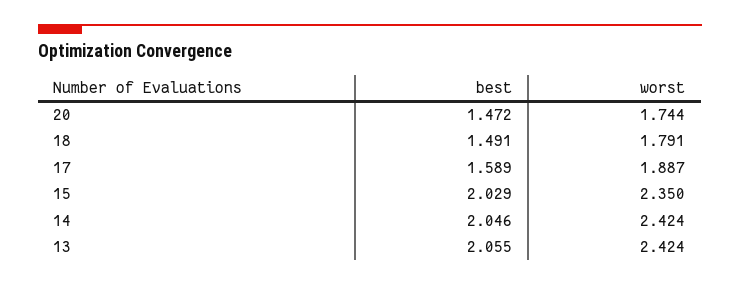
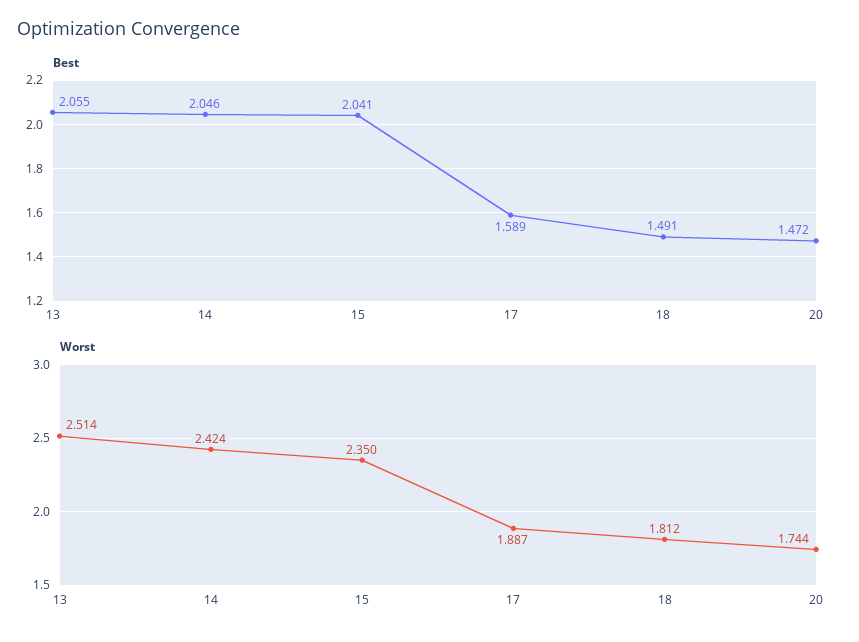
worst, 18: 1.791 -> 1.812
best, 15: 2.029 -> 2.041
worst, 13: 2.424 -> 2.514

